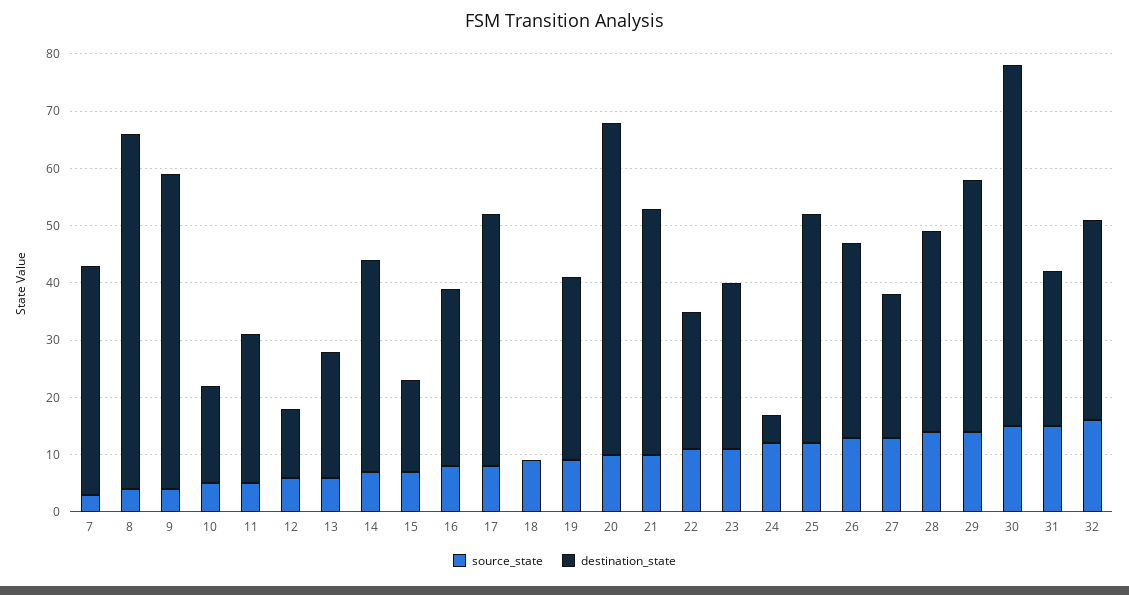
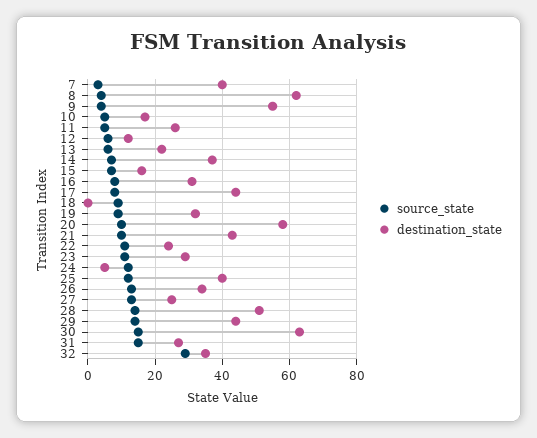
destination_state, 28: 35 -> 50
source_state, 32: 15 -> 30

